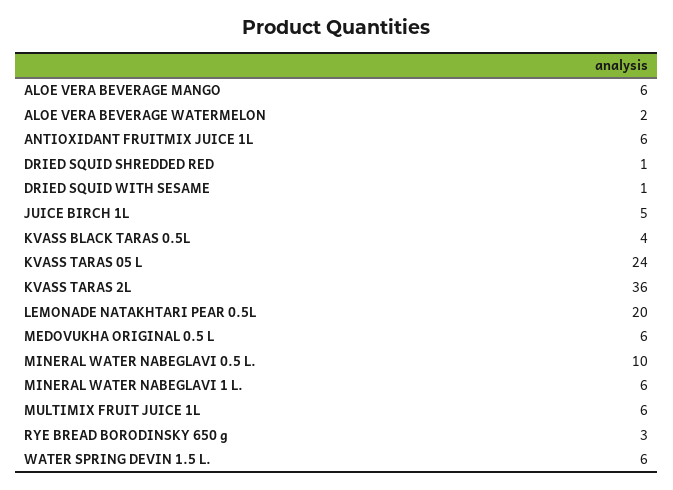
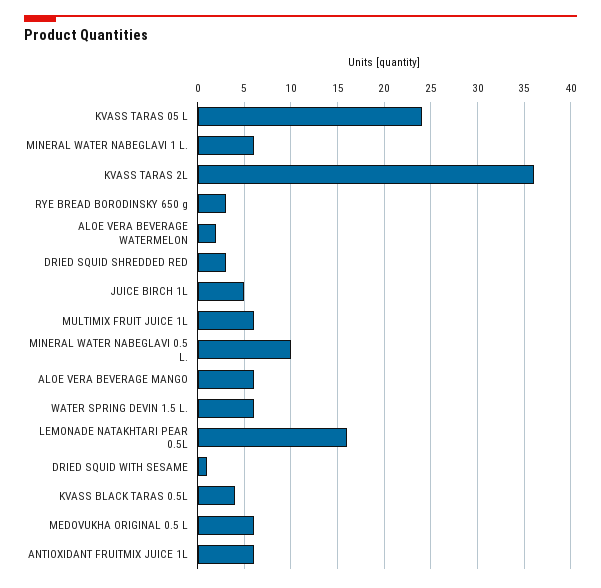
DRIED SQUID SHREDDED RED: 1 -> 3
LEMONADE NATAKHTARI PEAR 0.5L: 20 -> 16

